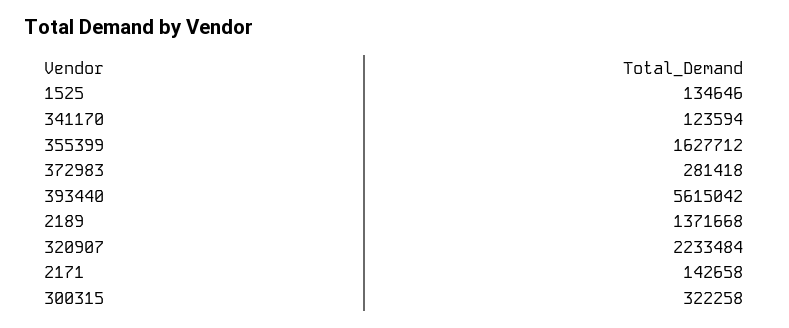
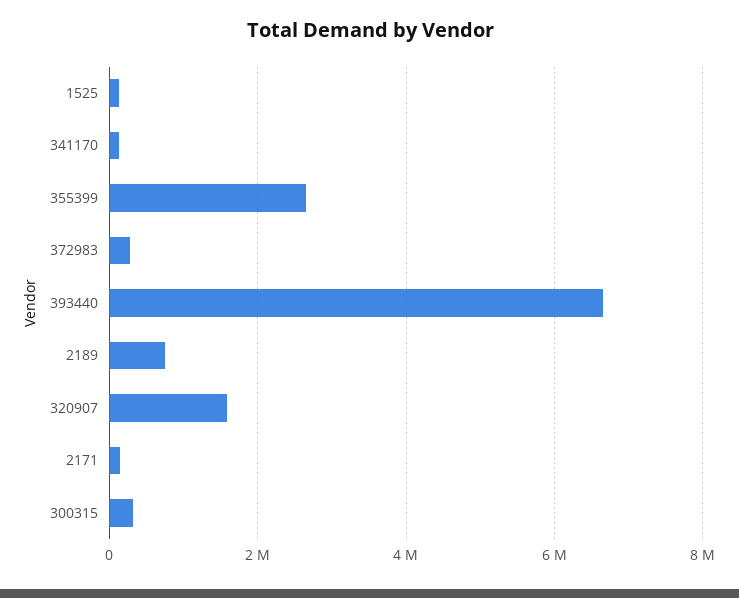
355399: 1627712 -> 2600000
393440: 5615042 -> 6600000
2189: 1371668 -> 800000
320907: 2233484 -> 1600000

